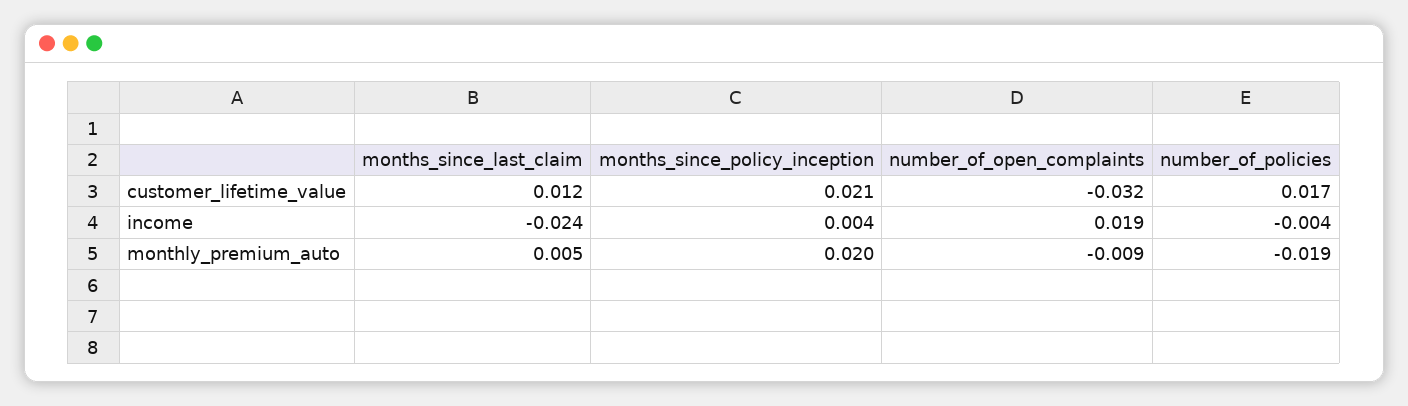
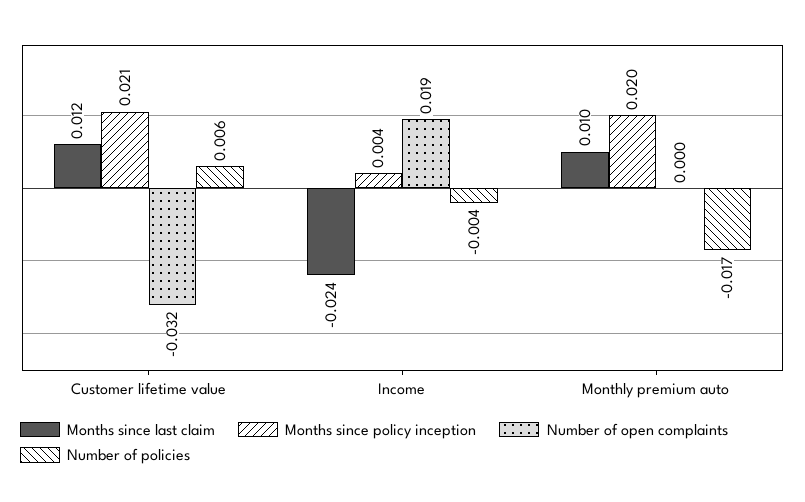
number_of_policies, customer_lifetime_value: 0.017 -> 0.006
months_since_last_claim, monthly_premium_auto: 0.005 -> 0.01
number_of_open_complaints, monthly_premium_auto: -0.009 -> 0
number_of_policies, monthly_premium_auto: -0.019 -> -0.017

